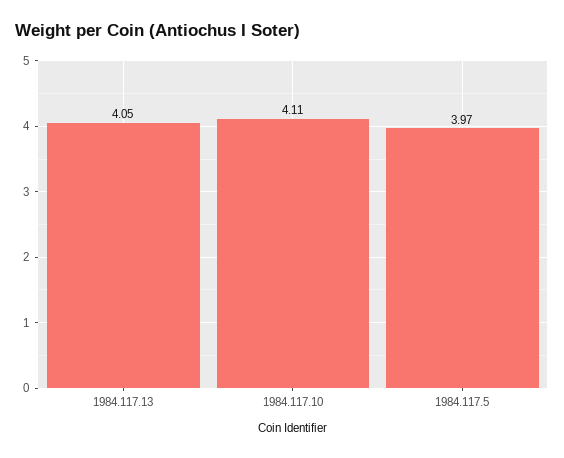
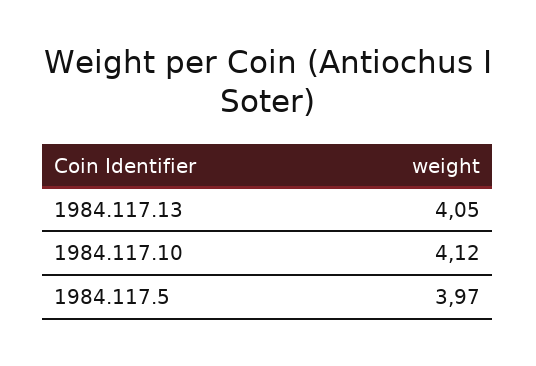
1984.117.10: 4.11 -> 4.12

